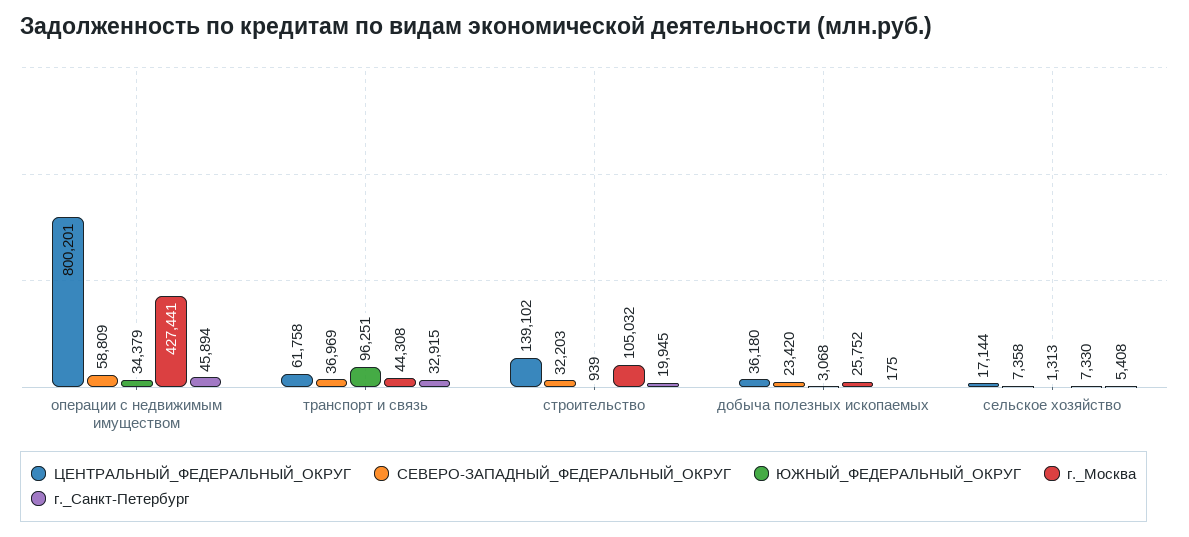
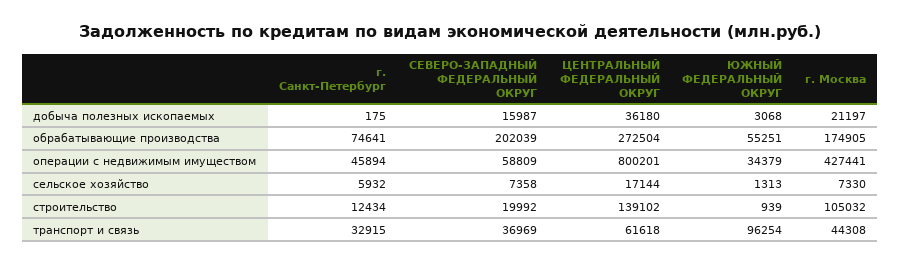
ЦЕНТРАЛЬНЫЙ_ФЕДЕРАЛЬНЫЙ_ОКРУГ, транспорт и связь: 61758 -> 61618
ЮЖНЫЙ_ФЕДЕРАЛЬНЫЙ_ОКРУГ, транспорт и связь: 96251 -> 96254
СЕВЕРО-ЗАПАДНЫЙ_ФЕДЕРАЛЬНЫЙ_ОКРУГ, строительство: 32203 -> 19992
г._Санкт-Петербург, строительство: 19945 -> 12434
СЕВЕРО-ЗАПАДНЫЙ_ФЕДЕРАЛЬНЫЙ_ОКРУГ, добыча полезных ископаемых: 23420 -> 15987
г._Москва, добыча полезных ископаемых: 25752 -> 21197
г._Санкт-Петербург, сельское хозяйство: 5408 -> 5932
г._Санкт-Петербург, обрабатывающие производства: none -> 74641
СЕВЕРО-ЗАПАДНЫЙ_ФЕДЕРАЛЬНЫЙ_ОКРУГ, обрабатывающие производства: none -> 202039
ЦЕНТРАЛЬНЫЙ_ФЕДЕРАЛЬНЫЙ_ОКРУГ, обрабатывающие производства: none -> 272504
ЮЖНЫЙ_ФЕДЕРАЛЬНЫЙ_ОКРУГ, обрабатывающие производства: none -> 55251
г._Москва, обрабатывающие производства: none -> 174905

